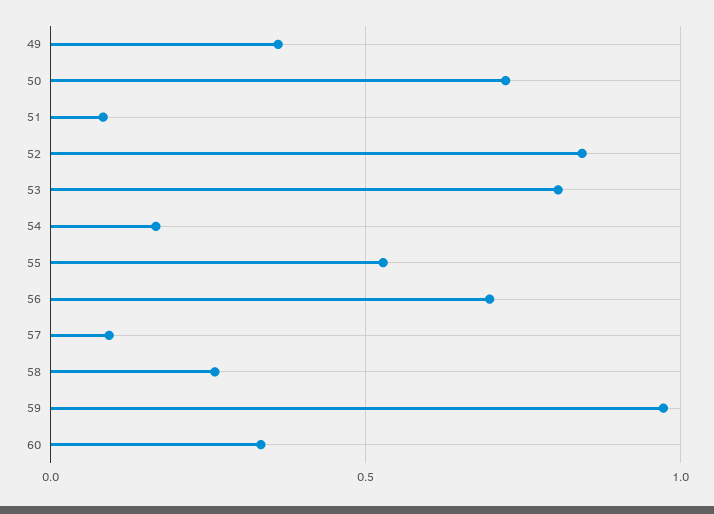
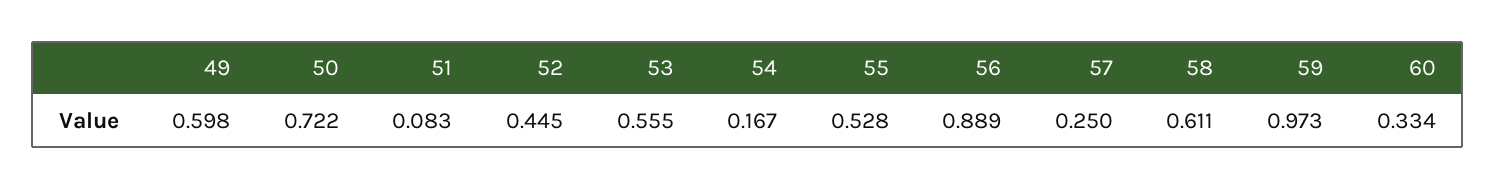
49: 0.35 -> 0.598
52: 0.85 -> 0.445
53: 0.8 -> 0.555
56: 0.7 -> 0.889
57: 0.1 -> 0.25
58: 0.25 -> 0.611

